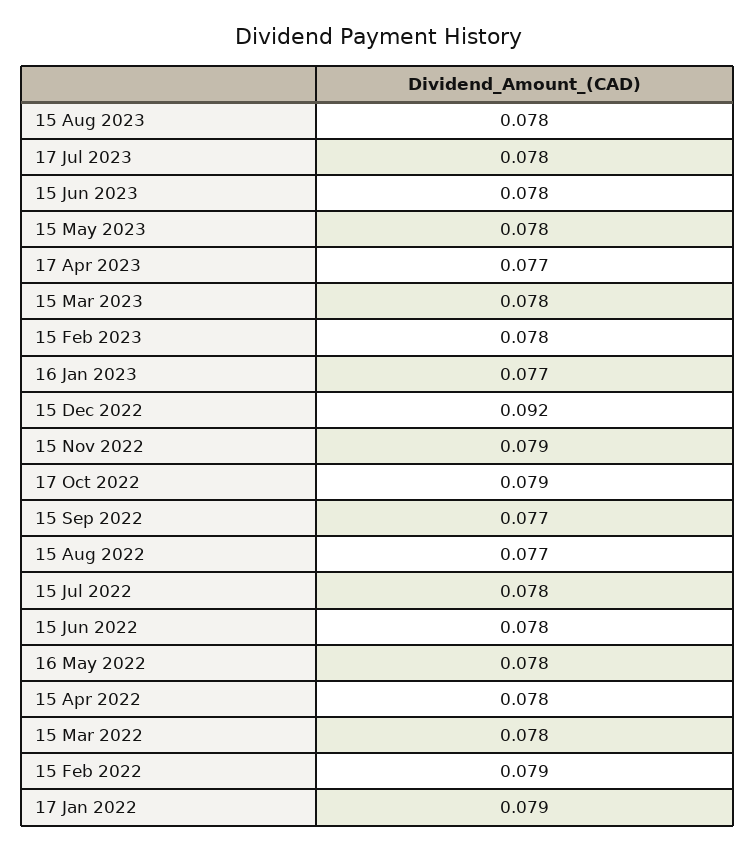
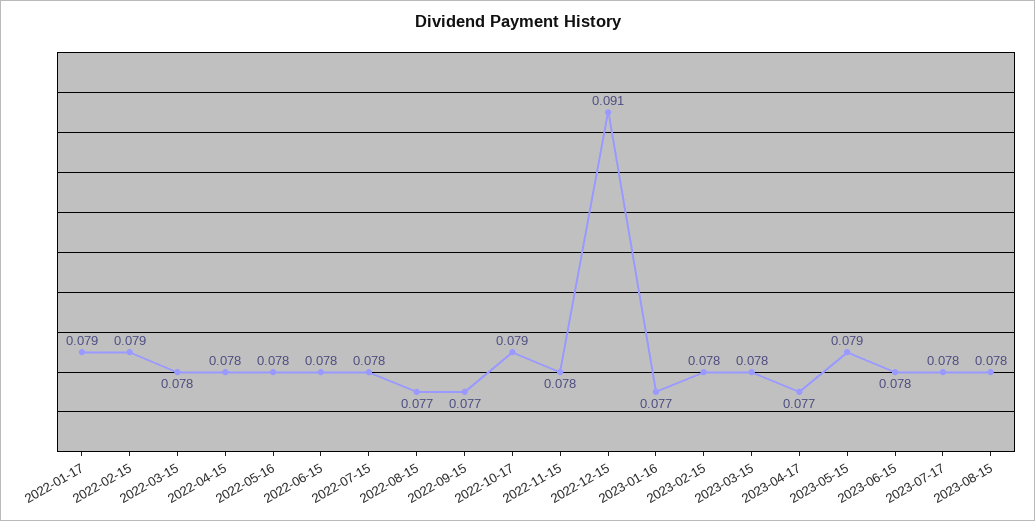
15 May 2023: 0.078 -> 0.079
15 Dec 2022: 0.092 -> 0.091
15 Nov 2022: 0.079 -> 0.078

